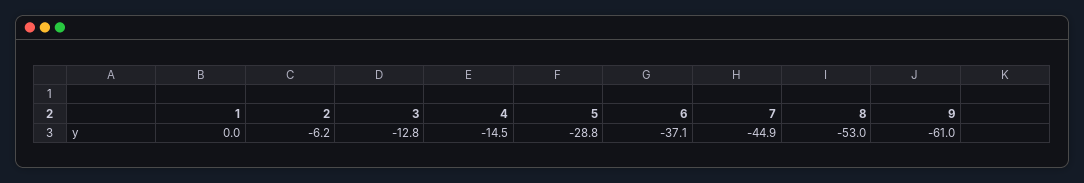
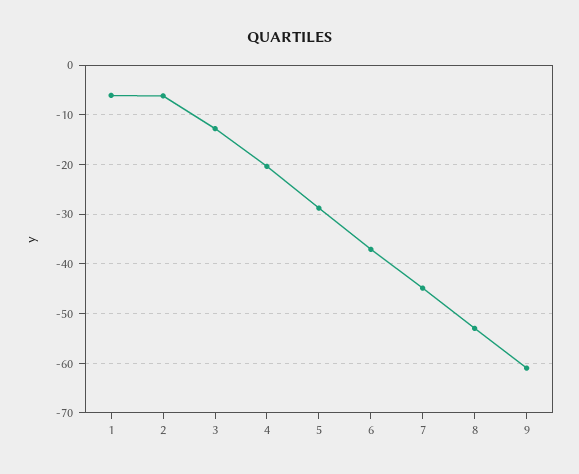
1: 0 -> -6
4: -14.5 -> -20

